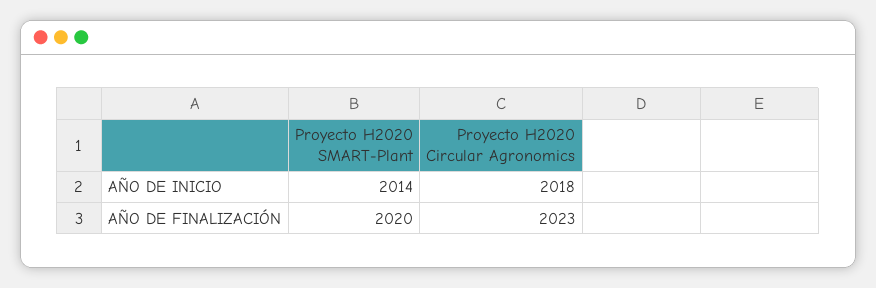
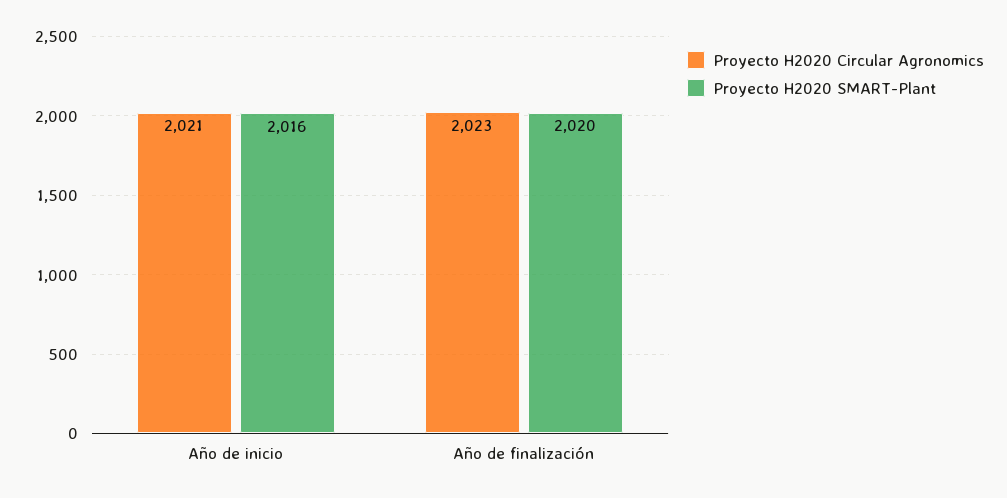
Proyecto H2020 SMART-Plant, AÑO DE INICIO: 2014 -> 2016
Proyecto H2020 Circular Agronomics, AÑO DE INICIO: 2018 -> 2021

